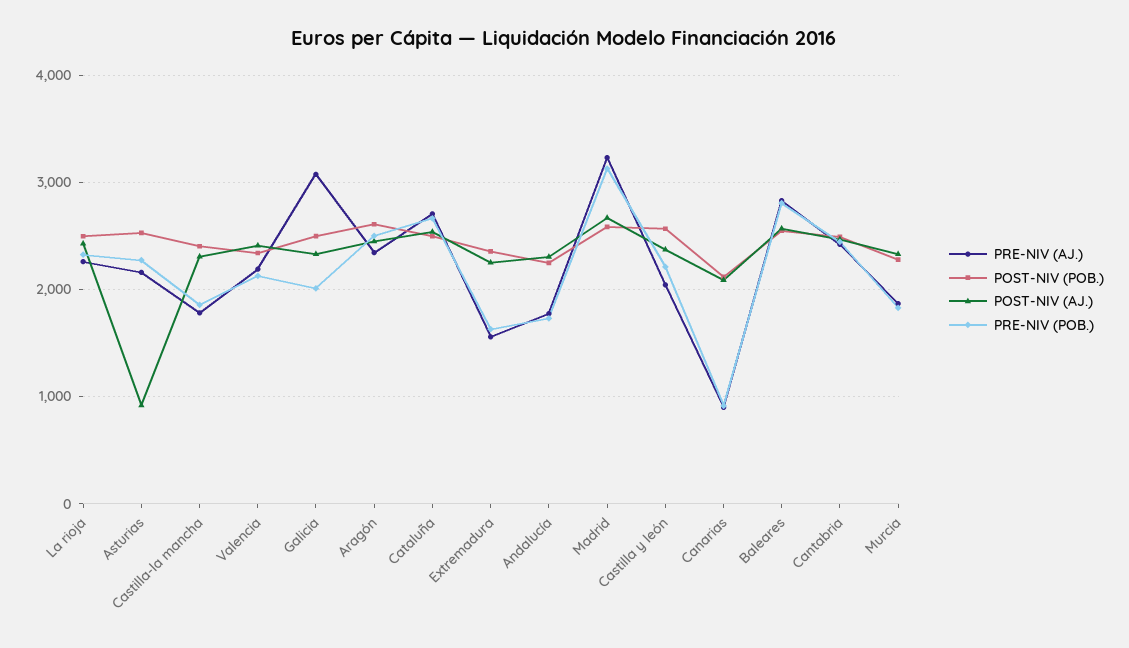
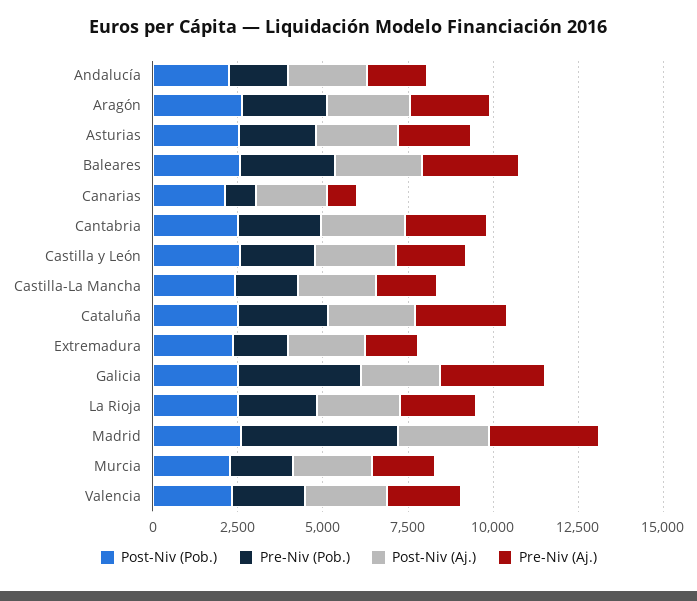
POST-NIV (AJ.), Asturias: 900 -> 2500
PRE-NIV (POB.), Galicia: 2000 -> 3500
PRE-NIV (POB.), Madrid: 3100 -> 4500

